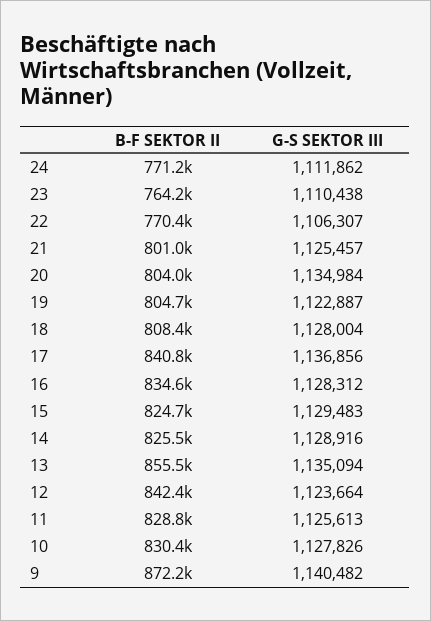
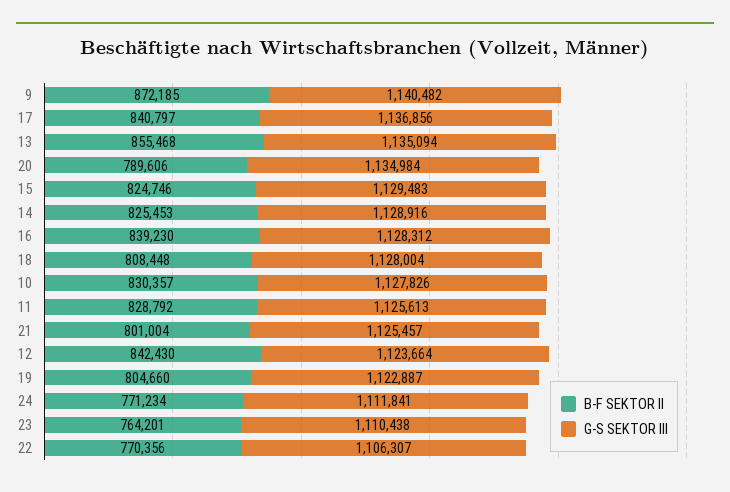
G-S SEKTOR III, 24: 1111862 -> 1111841
B-F SEKTOR II, 20: 804000 -> 789606
B-F SEKTOR II, 16: 834600 -> 839230

